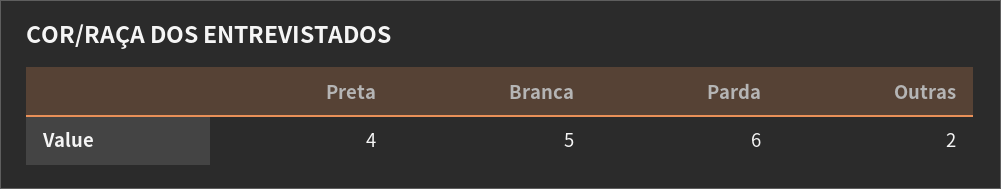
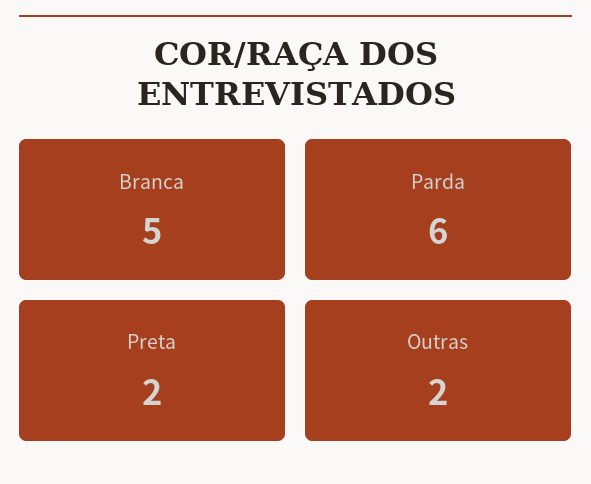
Preta: 4 -> 2

